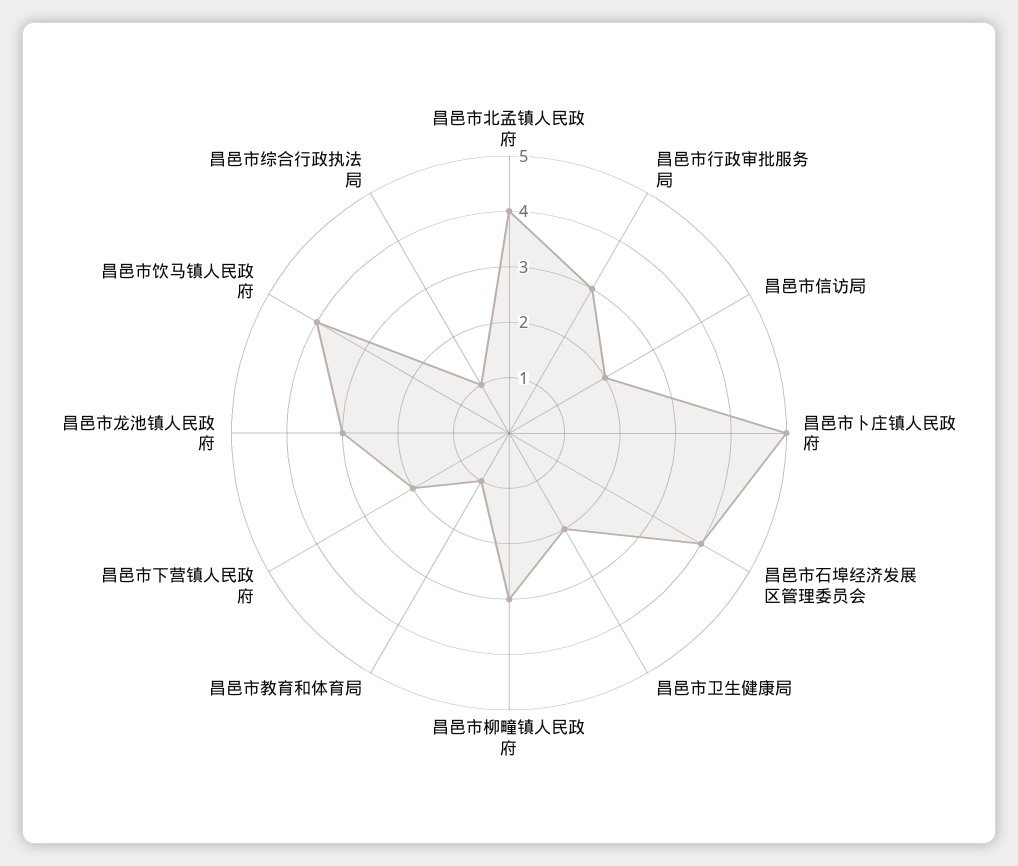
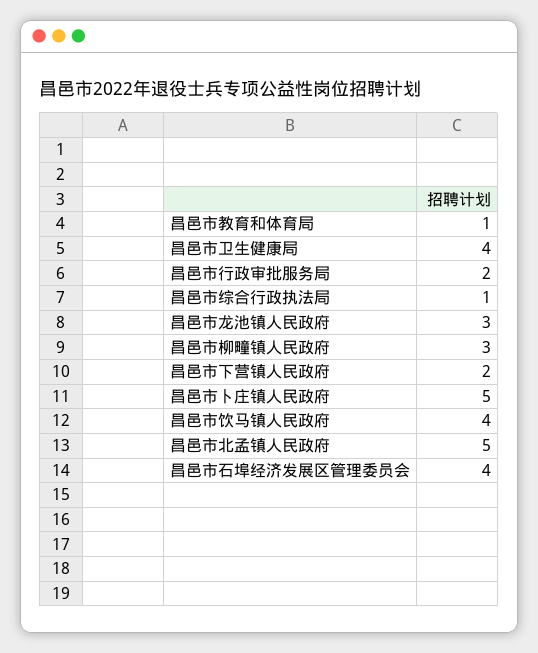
昌邑市北孟镇人民政府: 4 -> 5
昌邑市行政审批服务局: 3 -> 2
昌邑市信访局: 2 -> none
昌邑市卫生健康局: 2 -> 4

